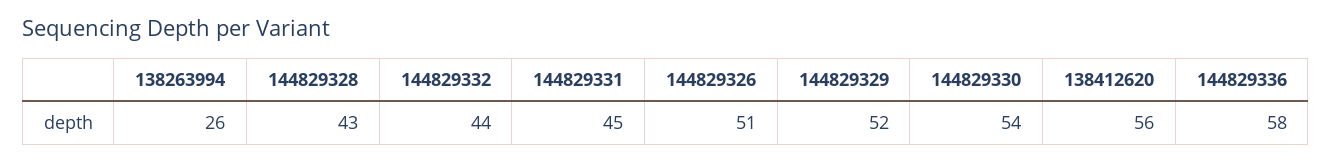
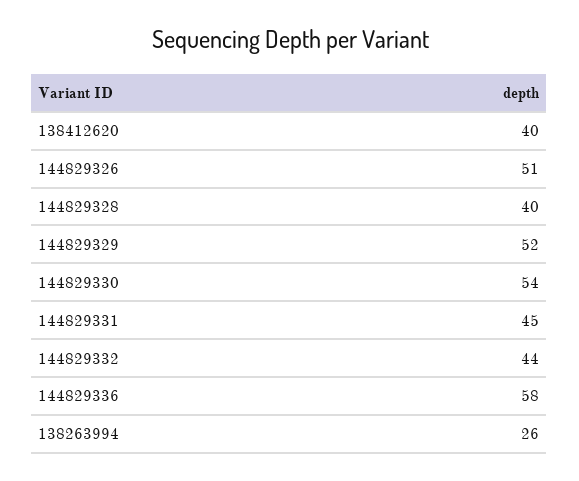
144829328: 43 -> 40
138412620: 56 -> 40

